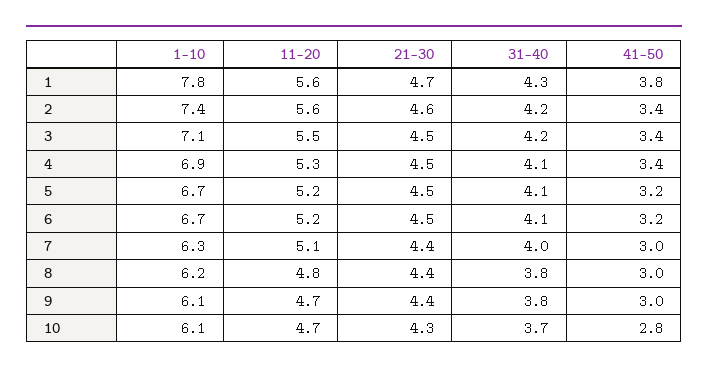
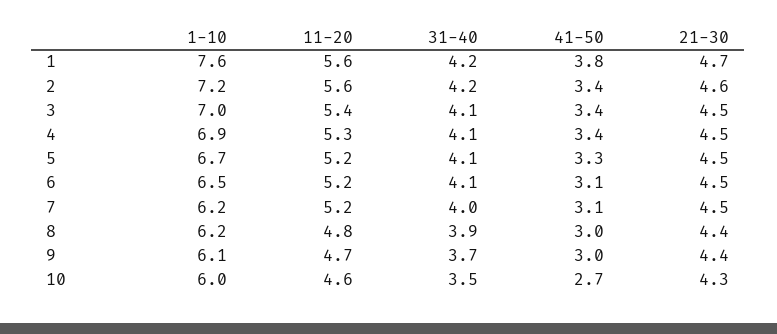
1-10, 1: 7.8 -> 7.6
31-40, 1: 4.3 -> 4.2
1-10, 2: 7.4 -> 7.2
1-10, 3: 7.1 -> 7
11-20, 3: 5.5 -> 5.4
31-40, 3: 4.2 -> 4.1
41-50, 5: 3.2 -> 3.3
1-10, 6: 6.7 -> 6.5
41-50, 6: 3.2 -> 3.1
1-10, 7: 6.3 -> 6.2
11-20, 7: 5.1 -> 5.2
21-30, 7: 4.4 -> 4.5
41-50, 7: 3 -> 3.1
31-40, 8: 3.8 -> 3.9
31-40, 9: 3.8 -> 3.7
1-10, 10: 6.1 -> 6
11-20, 10: 4.7 -> 4.6
31-40, 10: 3.7 -> 3.5
41-50, 10: 2.8 -> 2.7

